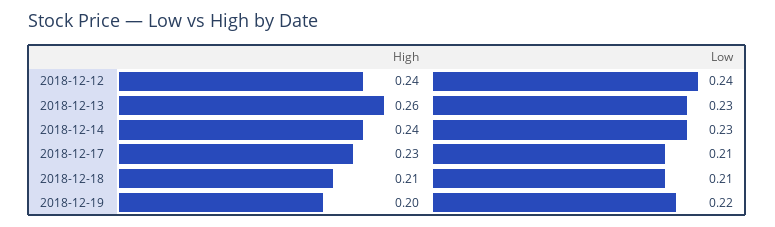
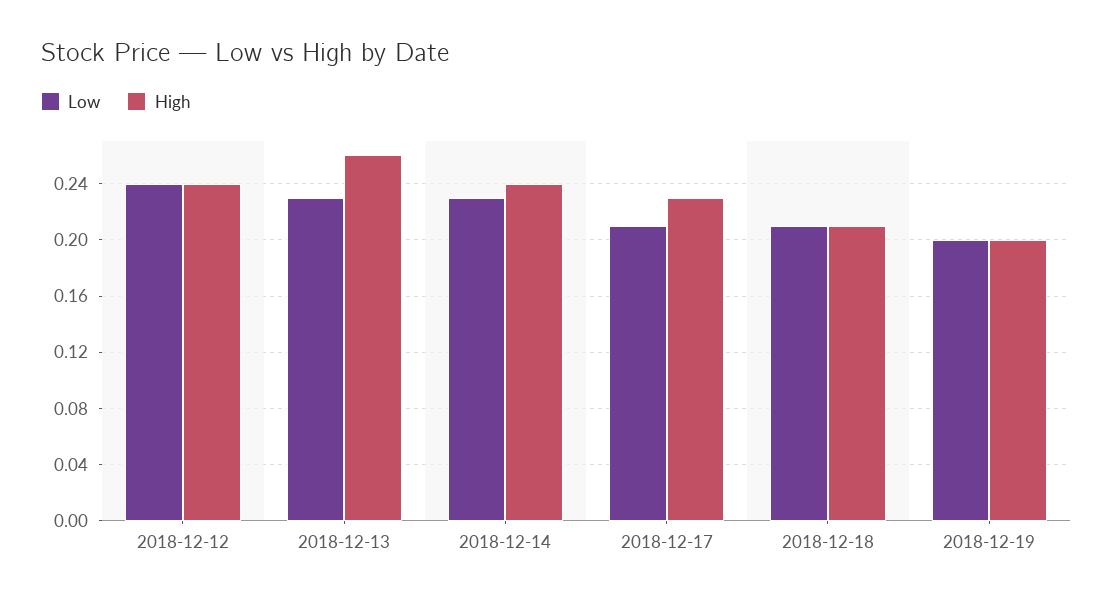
Low, 2018-12-19: 0.22 -> 0.2

